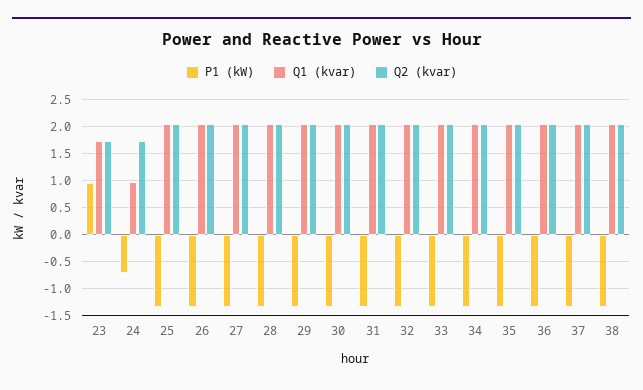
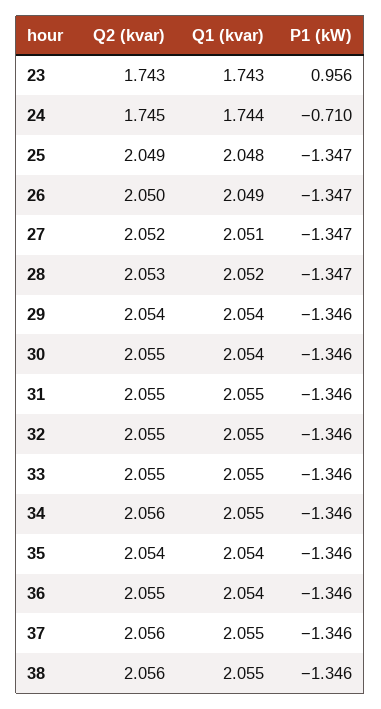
Q1 (kvar), 24: 1 -> 1.744

